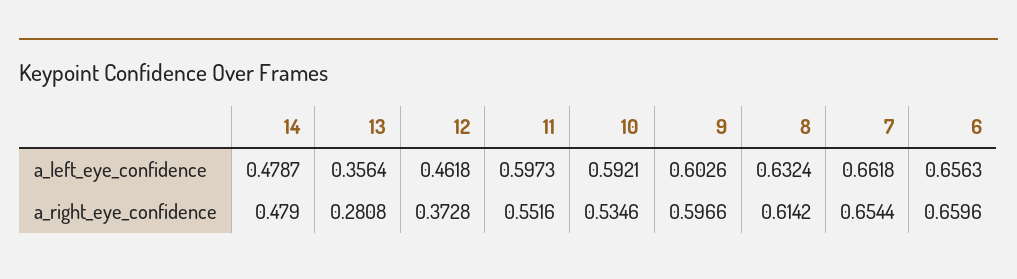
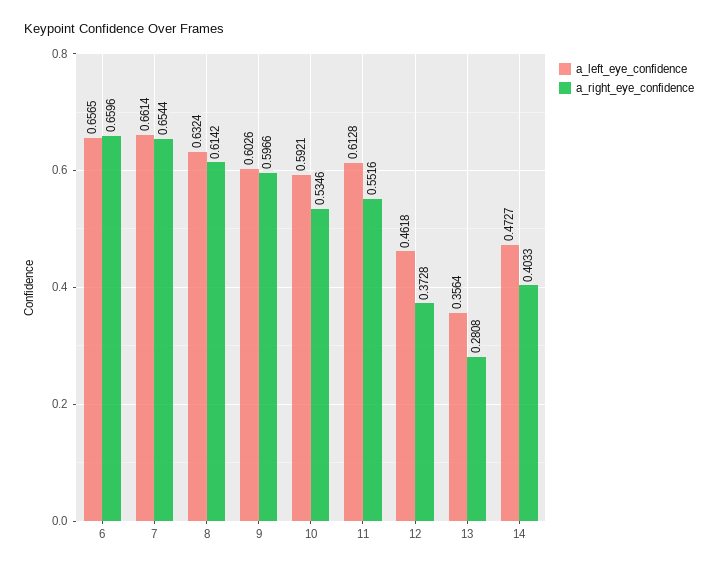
a_left_eye_confidence, 14: 0.4787 -> 0.4727
a_left_eye_confidence, 11: 0.5973 -> 0.6128
a_left_eye_confidence, 7: 0.6618 -> 0.6614
a_left_eye_confidence, 6: 0.6563 -> 0.6565
a_right_eye_confidence, 14: 0.479 -> 0.4033

